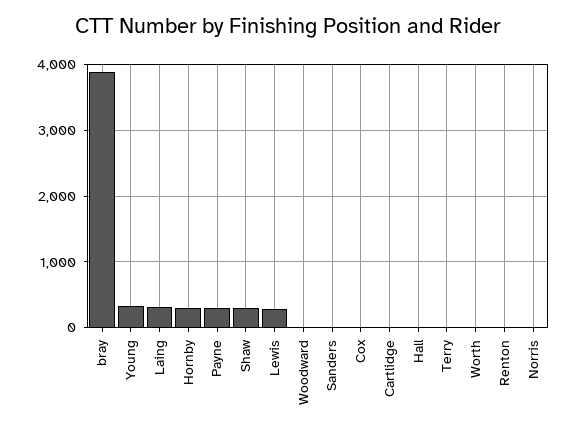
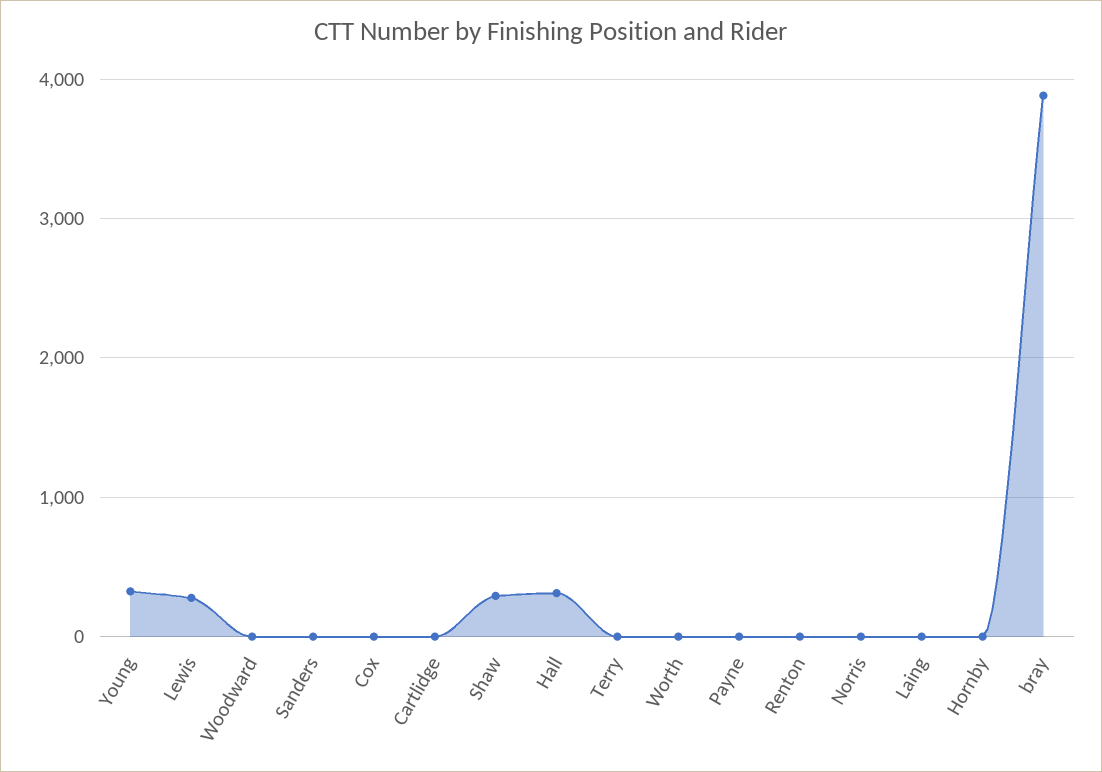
Laing: 300 -> 0
Hornby: 300 -> 0
Payne: 300 -> 0
Hall: 0 -> 300

